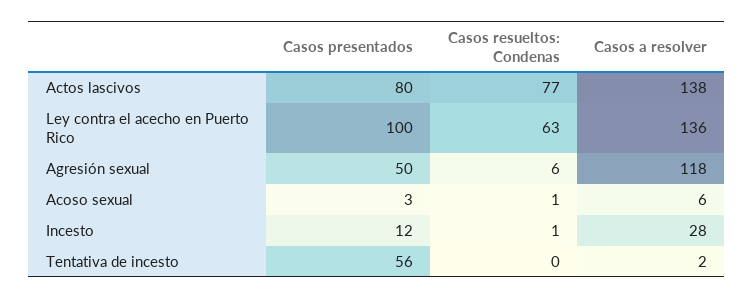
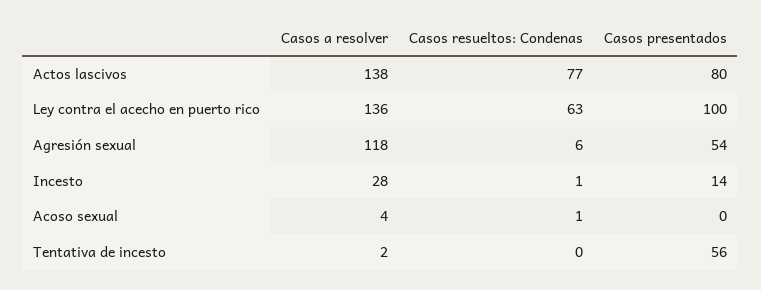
Casos presentados, Agresión sexual: 50 -> 54
Casos presentados, Acoso sexual: 3 -> 0
Casos a resolver, Acoso sexual: 6 -> 4
Casos presentados, Incesto: 12 -> 14

